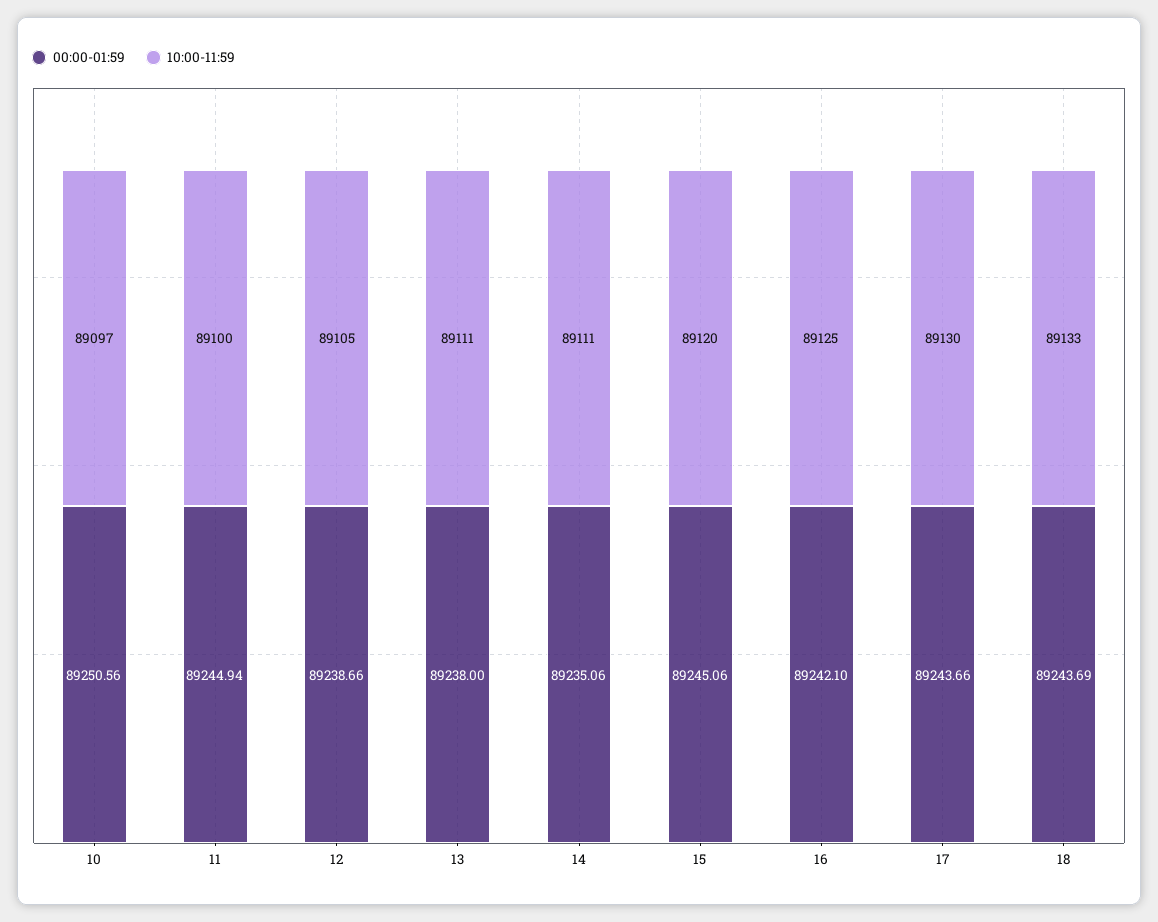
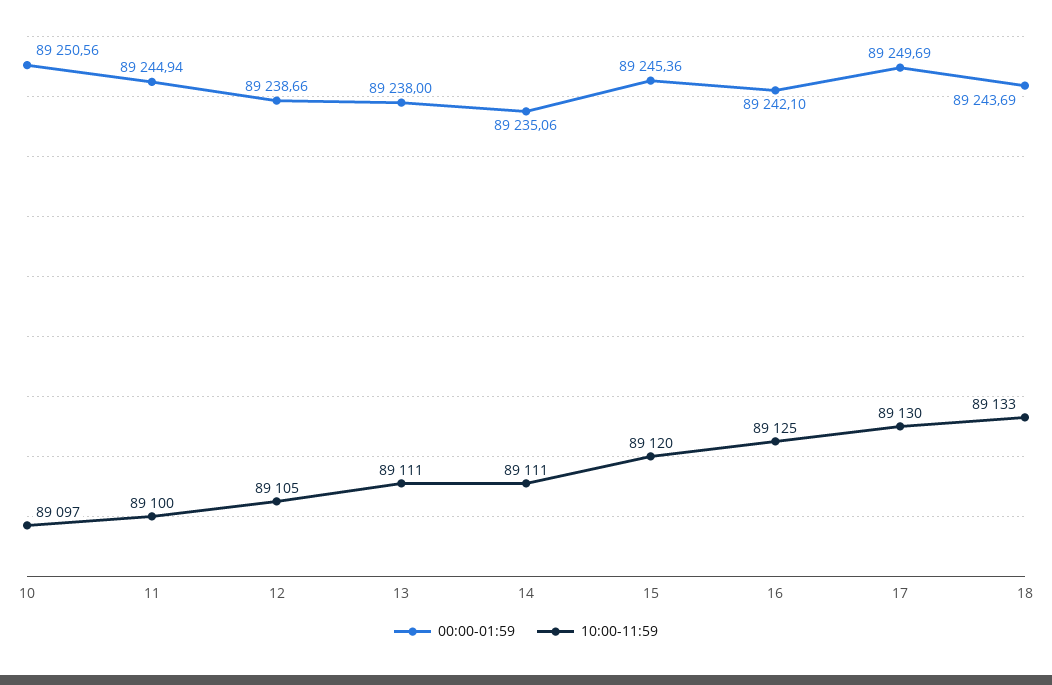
00:00-01:59, 15: 89245.06 -> 89245.36
00:00-01:59, 17: 89243.66 -> 89249.69

